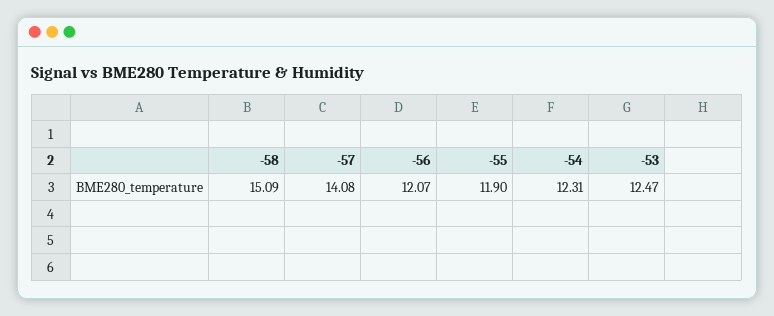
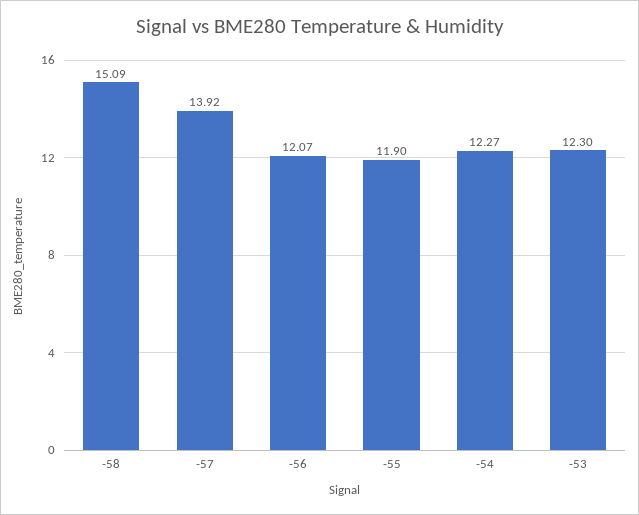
-57: 14.08 -> 13.92
-54: 12.31 -> 12.27
-53: 12.47 -> 12.3

